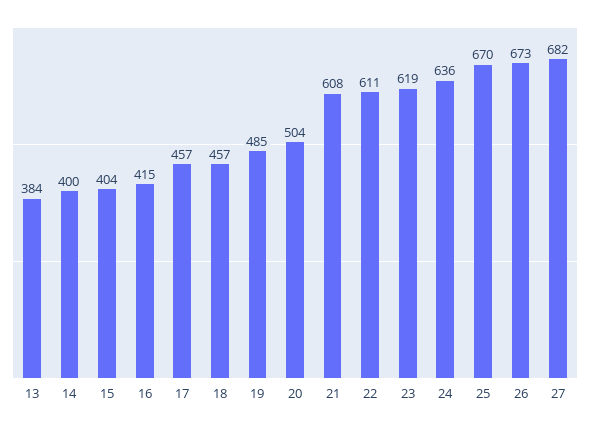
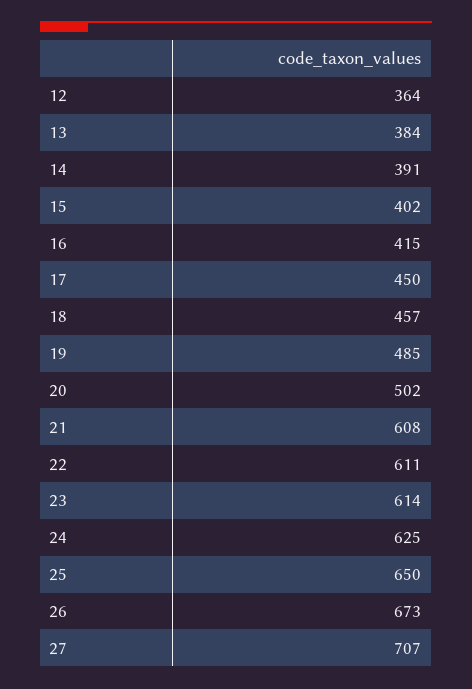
14: 400 -> 391
15: 404 -> 402
17: 457 -> 450
20: 504 -> 502
23: 619 -> 614
24: 636 -> 625
25: 670 -> 650
27: 682 -> 707
12: none -> 364

